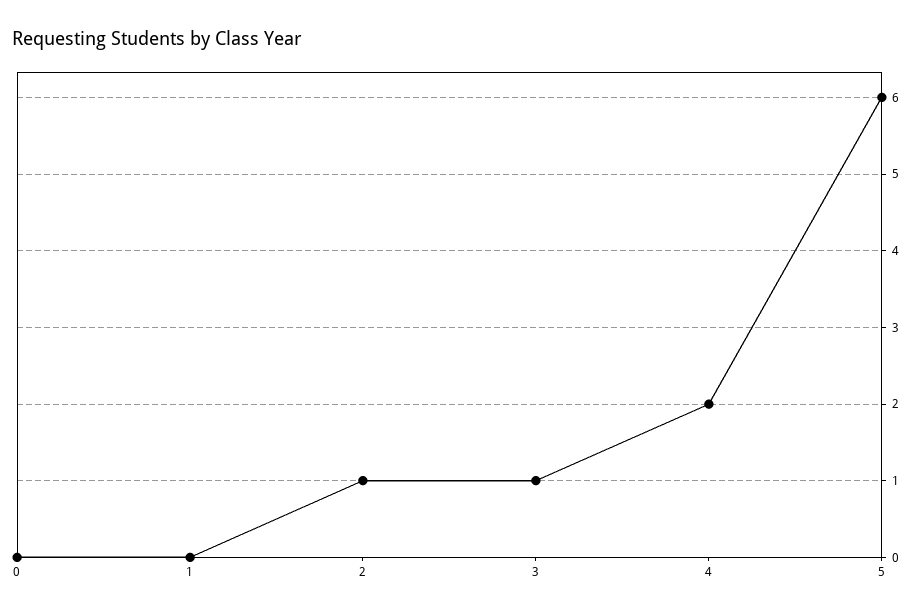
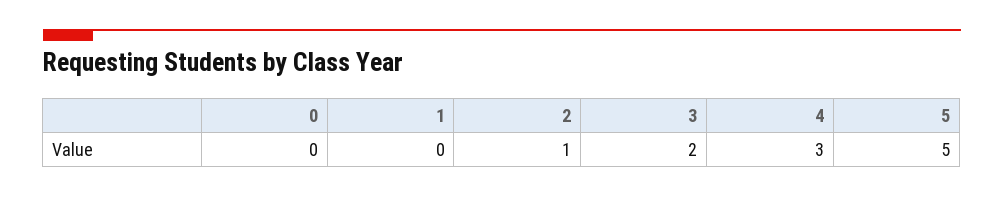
3: 1 -> 2
4: 2 -> 3
5: 6 -> 5

